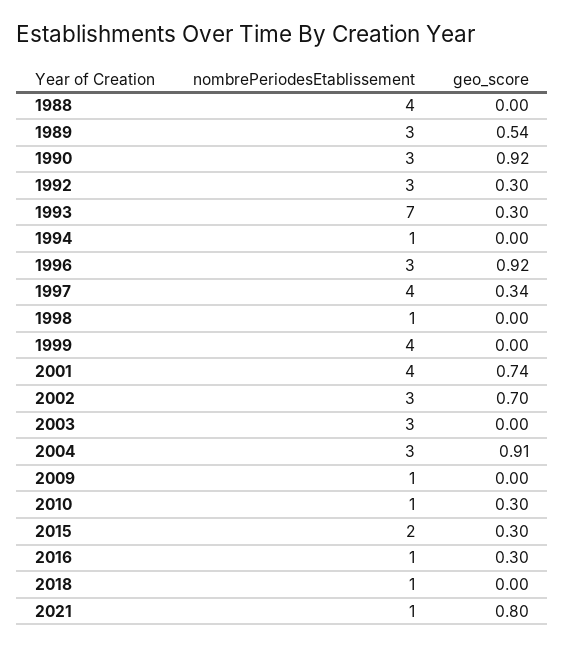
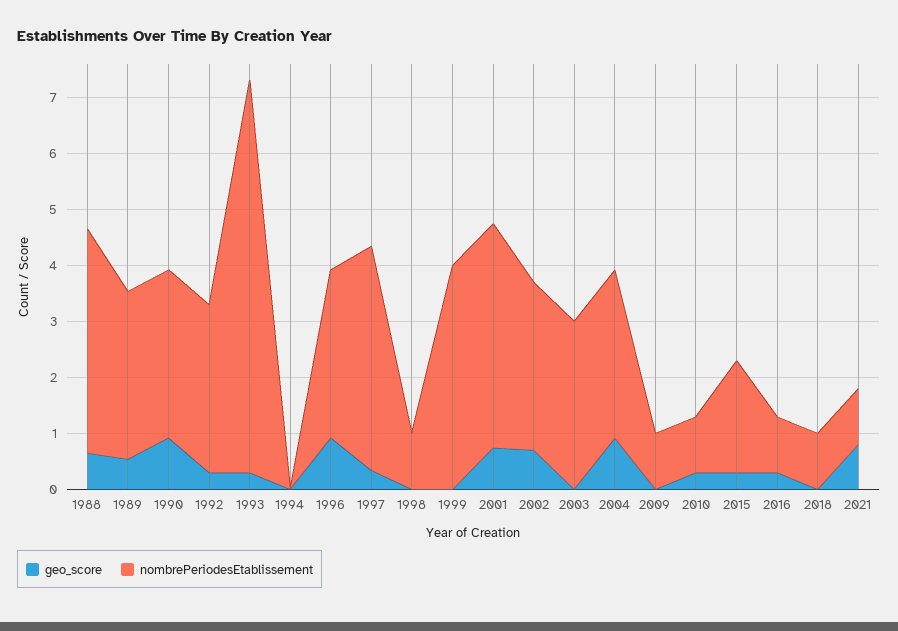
geo_score, 1988: 0 -> 0.6
nombrePeriodesEtablissement, 1994: 1 -> 0

